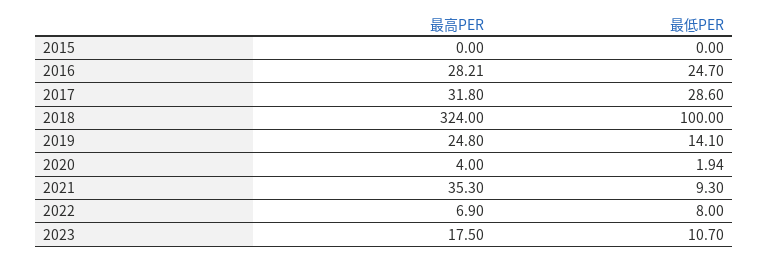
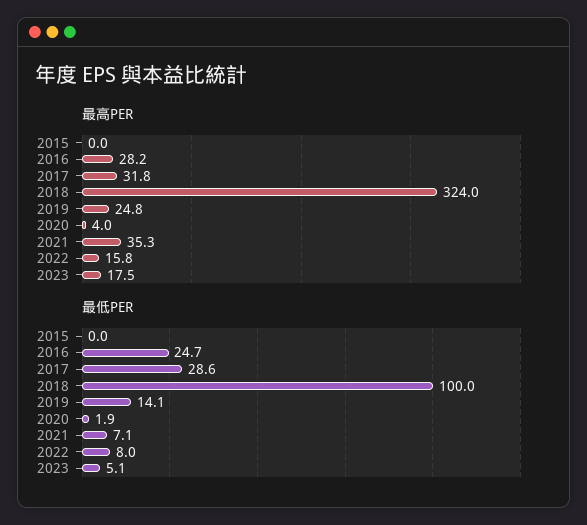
最低PER, 2021: 9.3 -> 7.1
最高PER, 2022: 6.9 -> 15.8
最低PER, 2023: 10.7 -> 5.1

